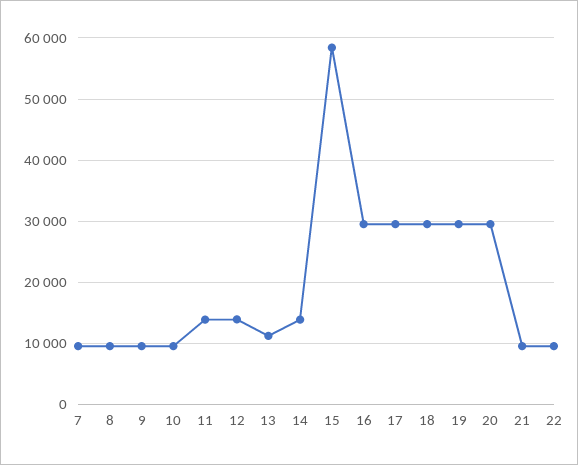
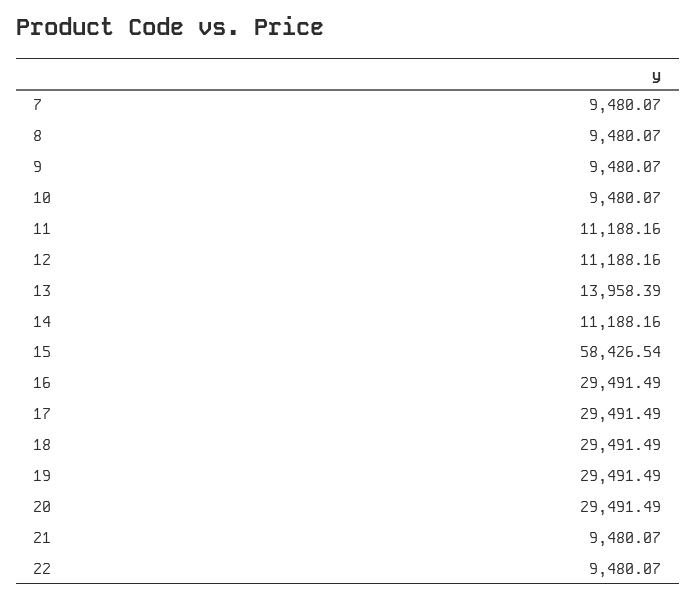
11: 14000 -> 11188.16
12: 14000 -> 11188.16
13: 11000 -> 13958.39
14: 14000 -> 11188.16

